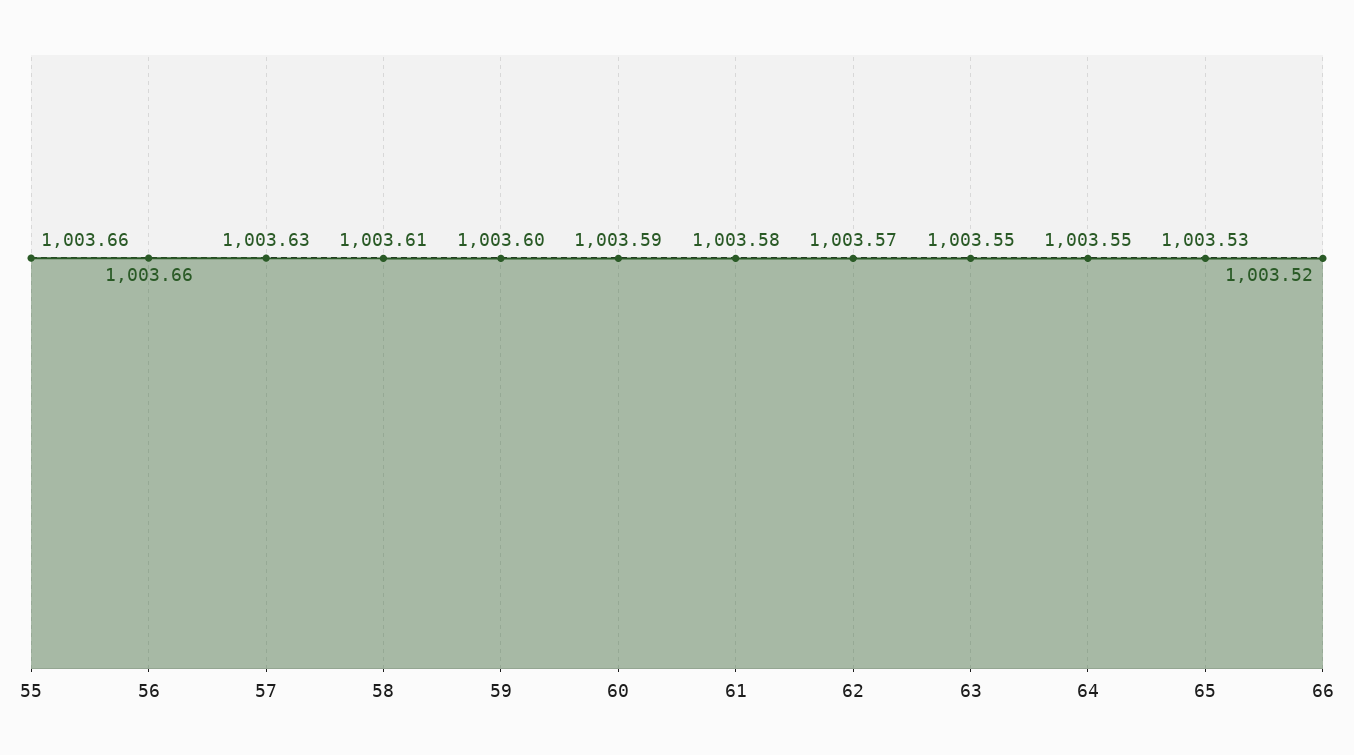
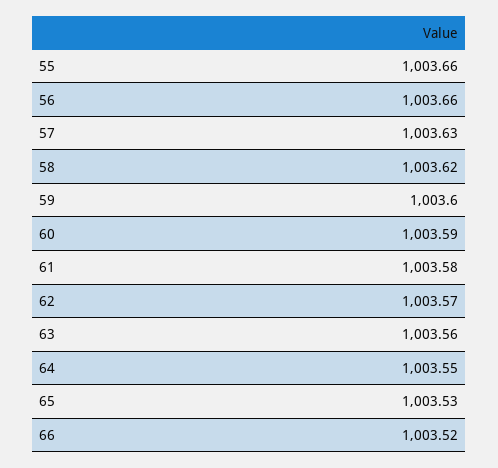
58: 1003.61 -> 1003.62
63: 1003.55 -> 1003.56

